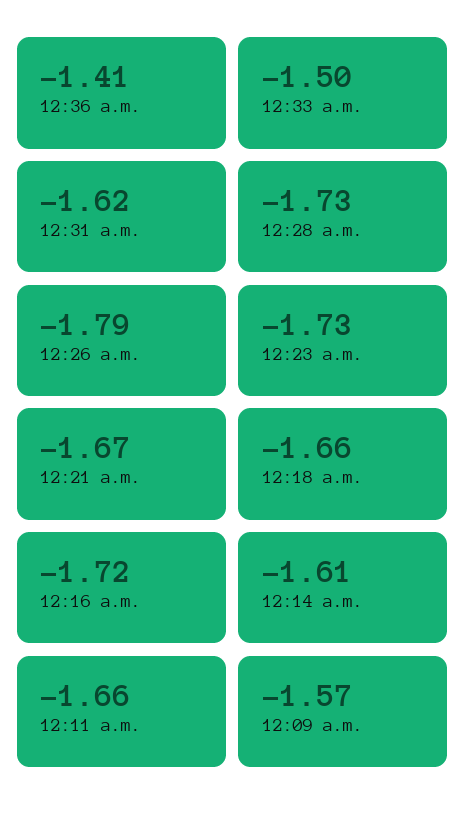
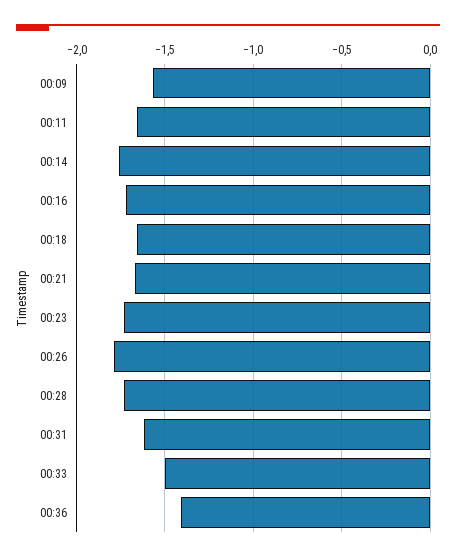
12:14 a.m.: -1.61 -> -1.75

